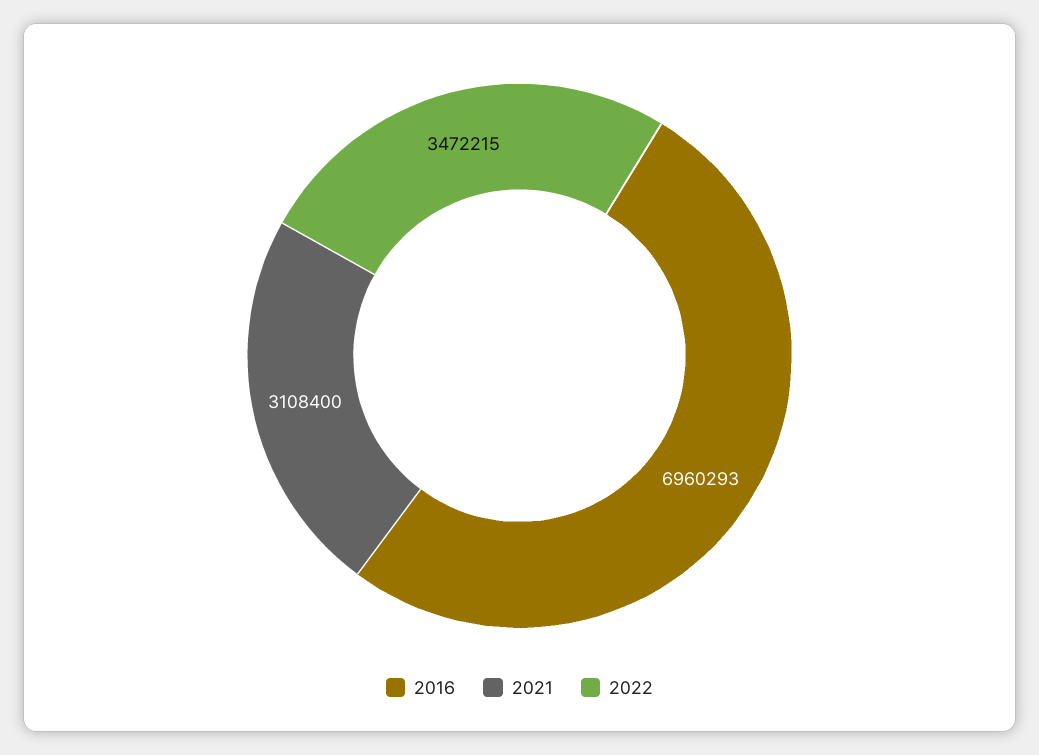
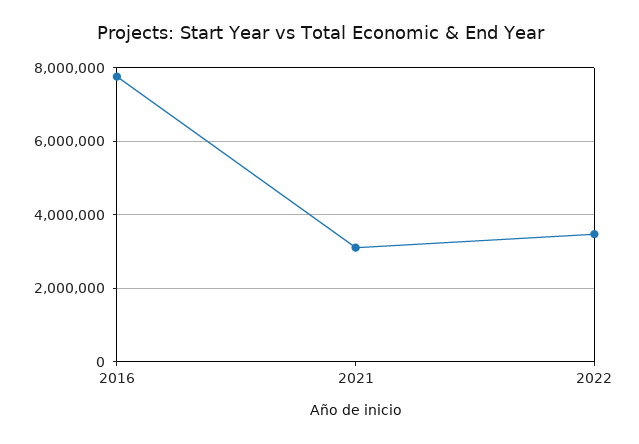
2016: 6960293 -> 7800000

